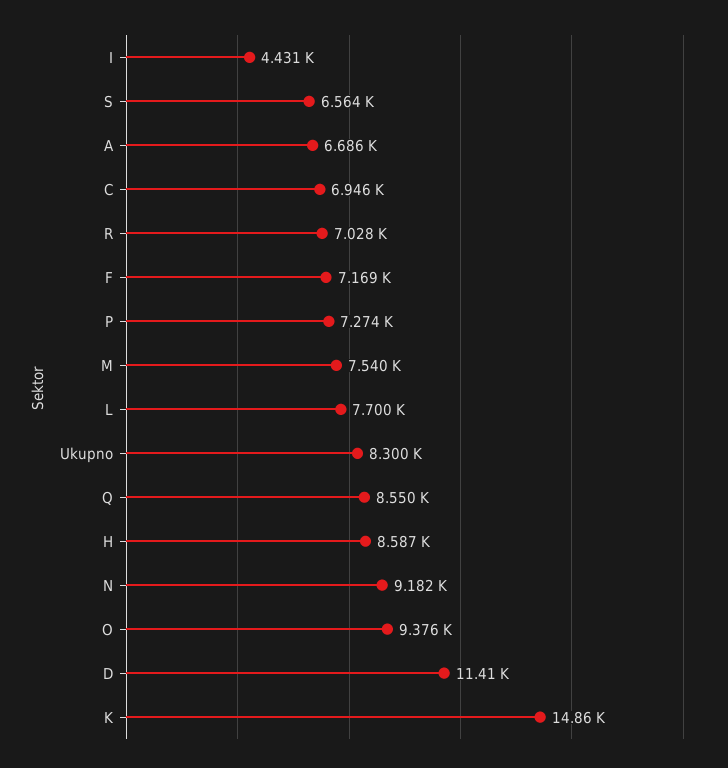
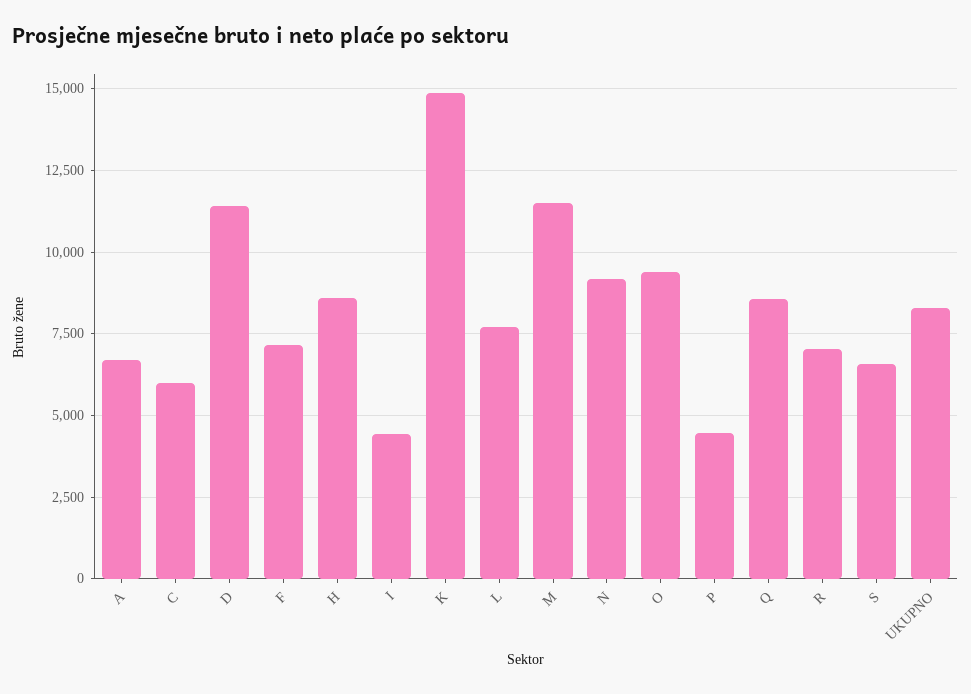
C: 6946 -> 6000
P: 7274 -> 4500
M: 7540 -> 11500

